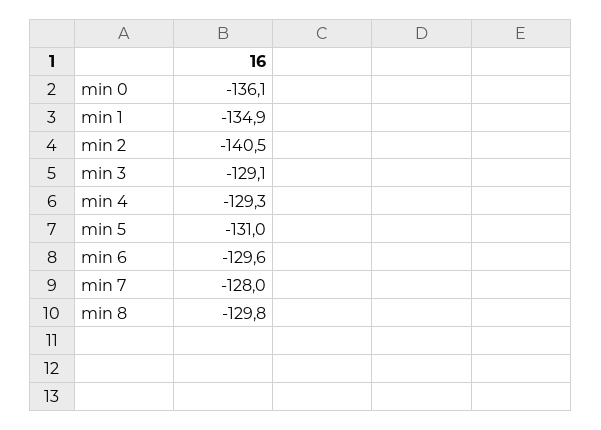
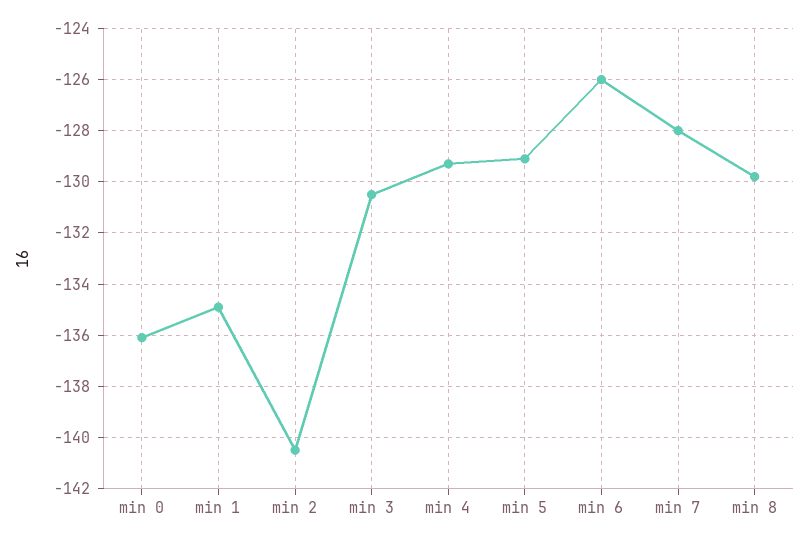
min 3: -129.1 -> -130.5
min 5: -131 -> -129
min 6: -129.6 -> -126

